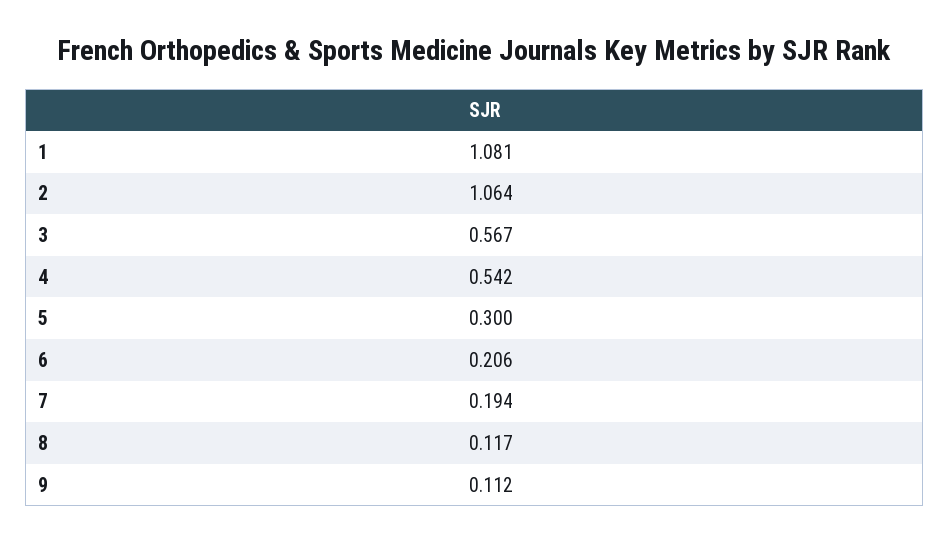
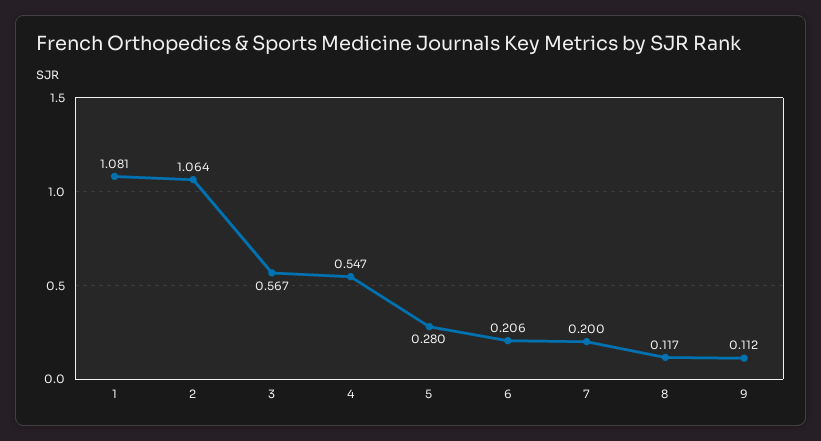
4: 0.542 -> 0.547
5: 0.3 -> 0.28
7: 0.194 -> 0.2

